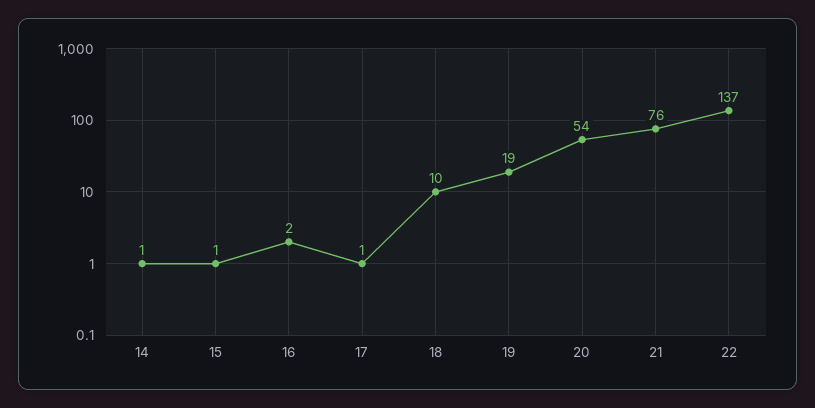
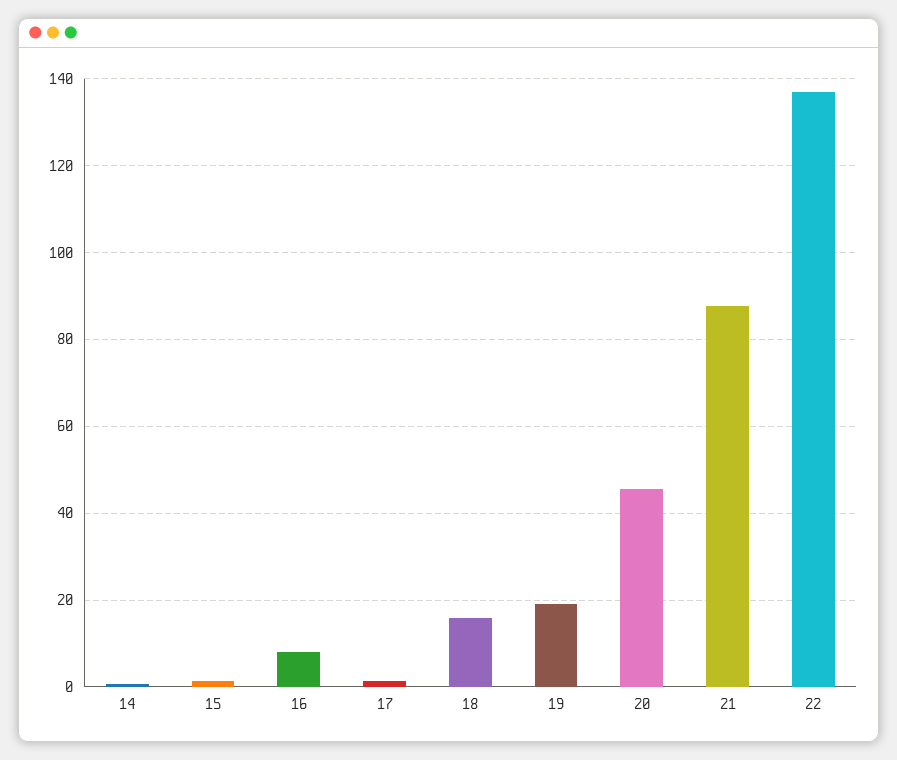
16: 2 -> 8
18: 10 -> 16
20: 54 -> 46
21: 76 -> 88

